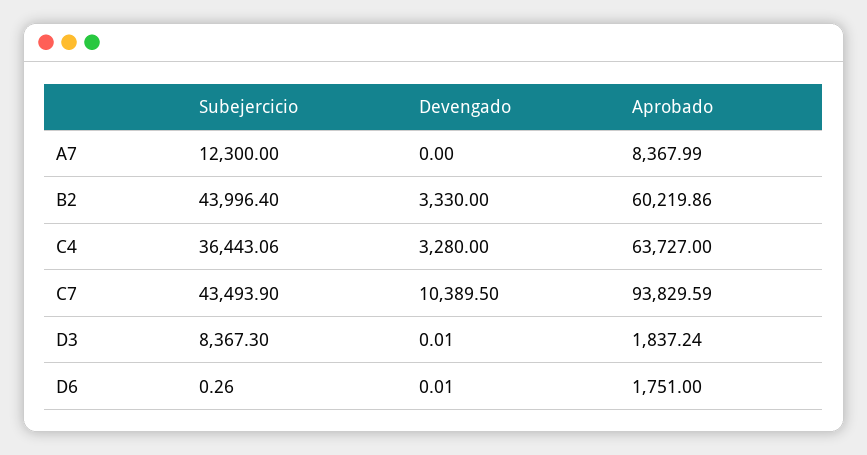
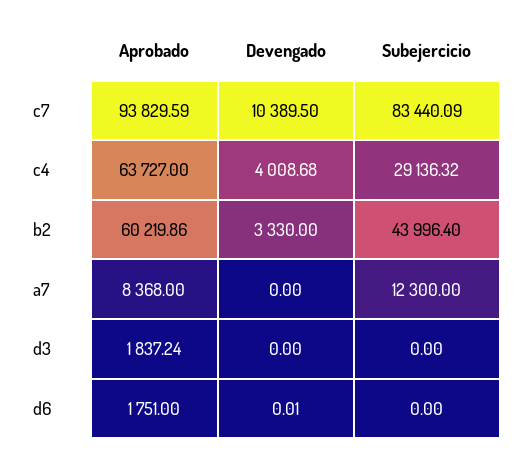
Aprobado, A7: 8367.99 -> 8368
Subejercicio, C4: 36443.06 -> 29136.32
Devengado, C4: 3280 -> 4008.68
Subejercicio, C7: 43493.9 -> 83440.09
Subejercicio, D3: 8367.3 -> 0
Devengado, D3: 0.01 -> 0
Subejercicio, D6: 0.26 -> 0

